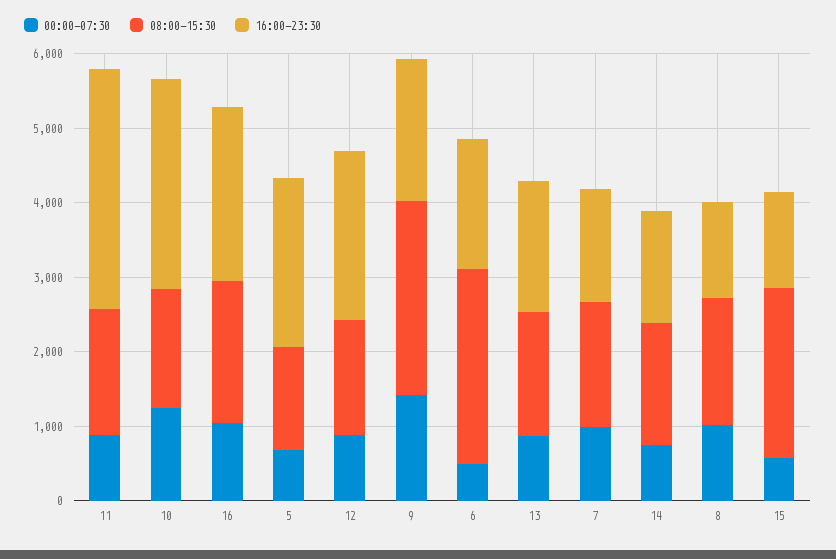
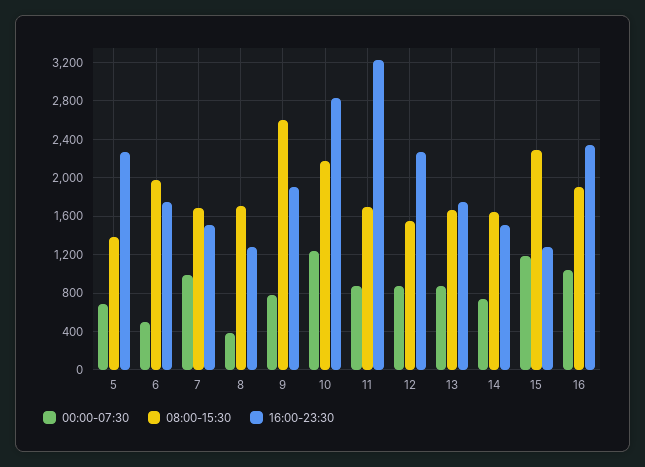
08:00-15:30, 10: 1600 -> 2200
00:00-07:30, 9: 1400 -> 800
08:00-15:30, 6: 2600 -> 2000
00:00-07:30, 8: 1000 -> 400
00:00-07:30, 15: 600 -> 1200

